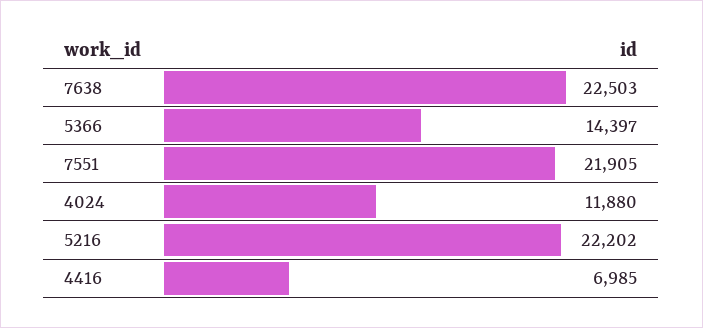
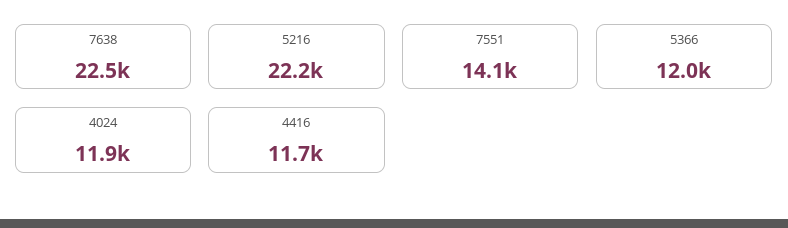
5366: 14397 -> 12000
7551: 21905 -> 14100
4416: 6985 -> 11700

